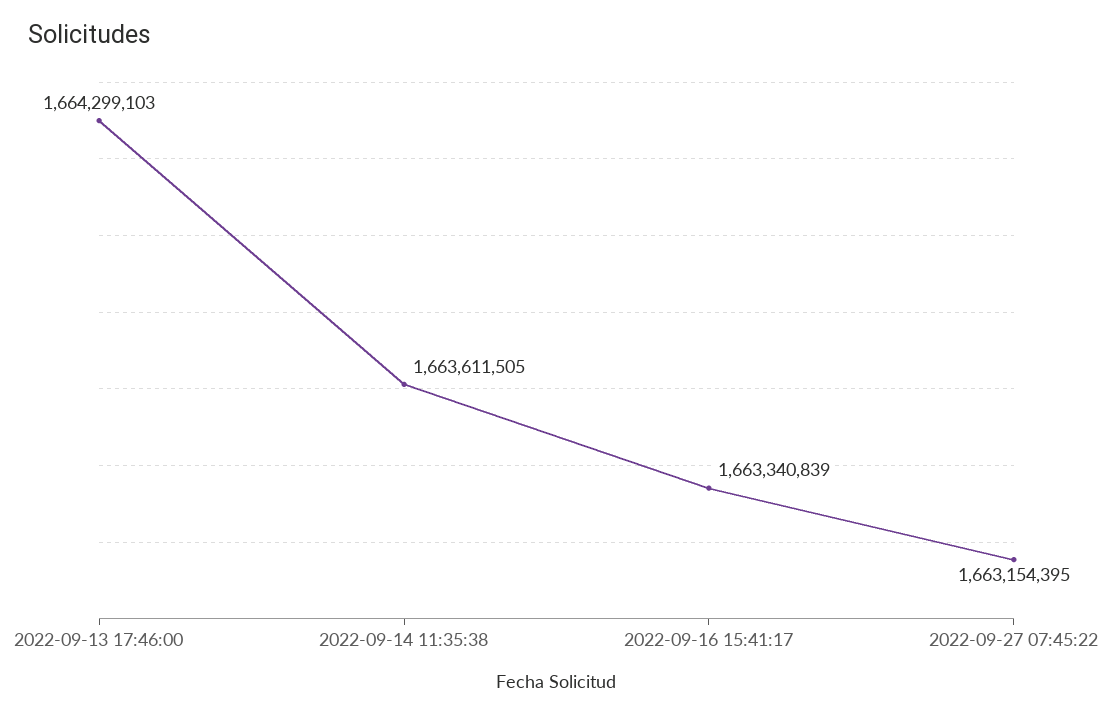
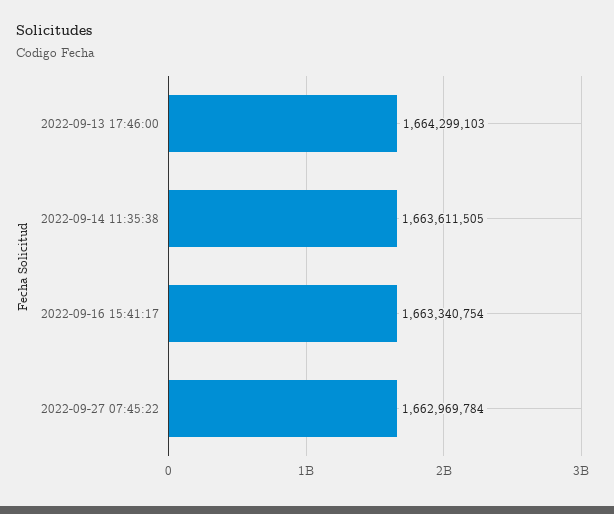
2022-09-16 15:41:17: 1663340839 -> 1663340754
2022-09-27 07:45:22: 1663154395 -> 1662969784

